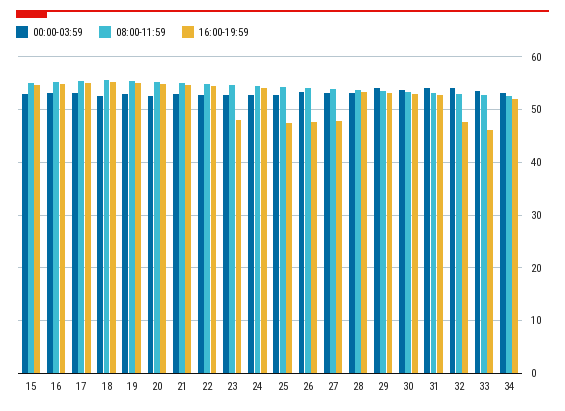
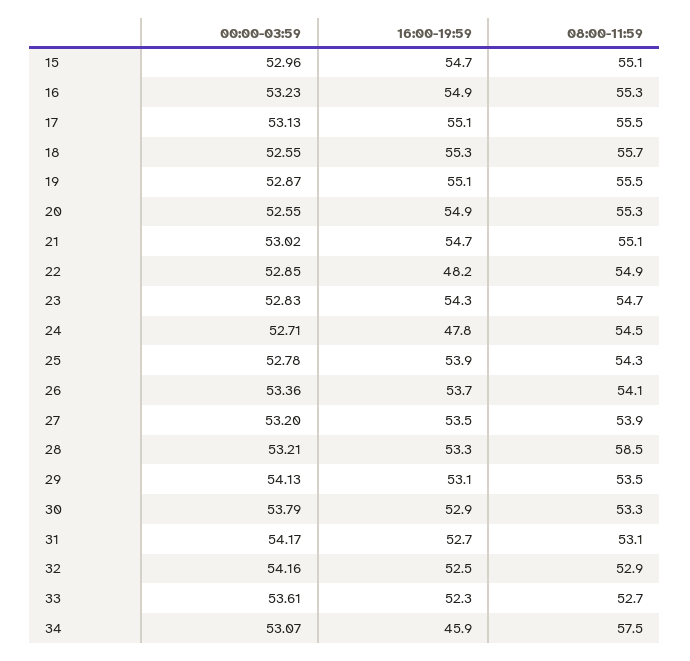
16:00-19:59, 22: 54 -> 48.2
16:00-19:59, 23: 48 -> 54.3
16:00-19:59, 24: 54 -> 47.8
16:00-19:59, 25: 48 -> 53.9
16:00-19:59, 26: 48 -> 53.7
16:00-19:59, 27: 48 -> 53.5
08:00-11:59, 28: 54 -> 58.5
16:00-19:59, 32: 48 -> 52.5
16:00-19:59, 33: 46 -> 52.3
08:00-11:59, 34: 52 -> 57.5
16:00-19:59, 34: 52 -> 45.9

